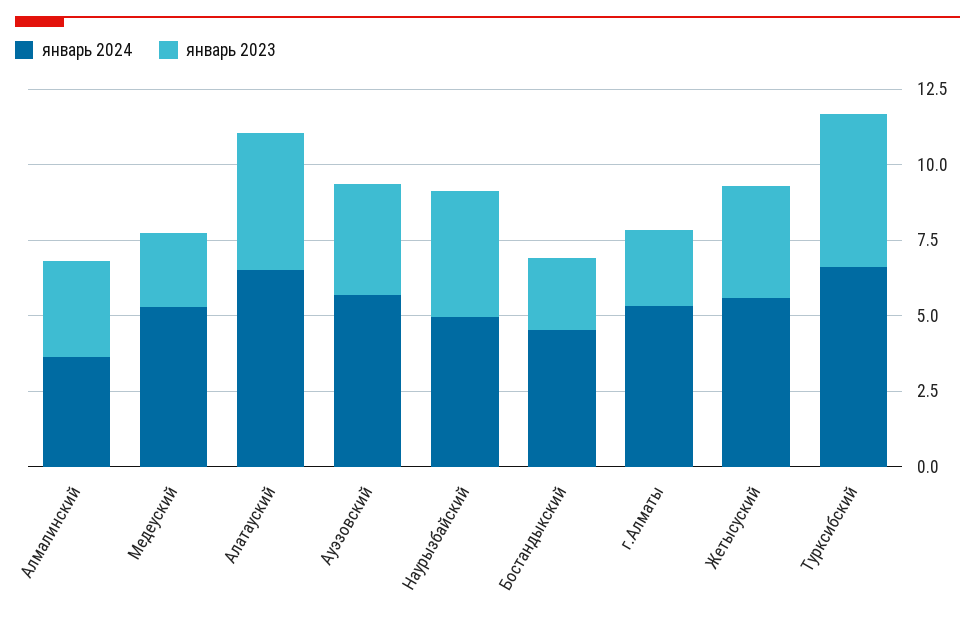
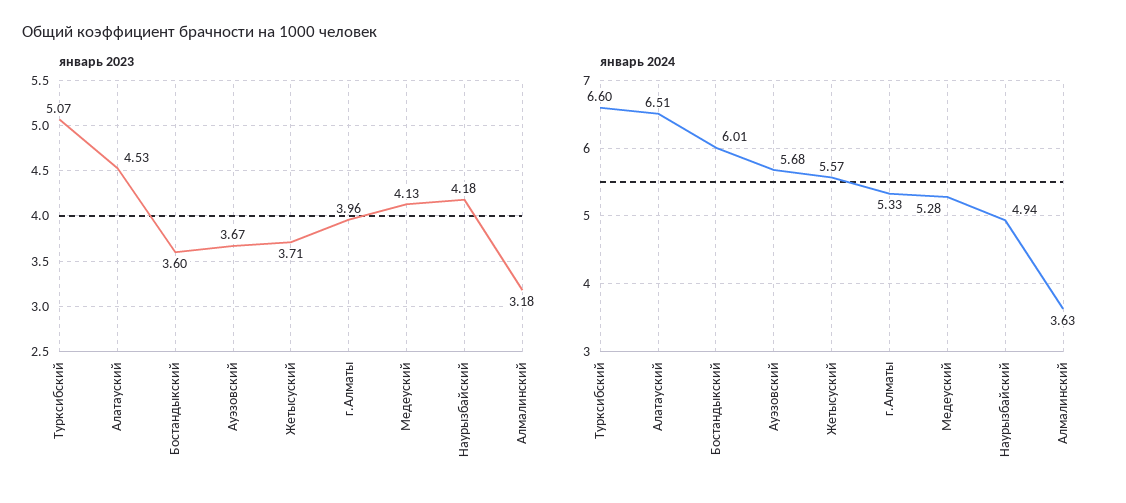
январь 2023, Медеуский: 2.5 -> 4.13
январь 2024, Бостандыкский: 4.5 -> 6.01
январь 2023, Бостандыкский: 2.5 -> 3.6
январь 2023, г.Алматы: 2.5 -> 3.96

